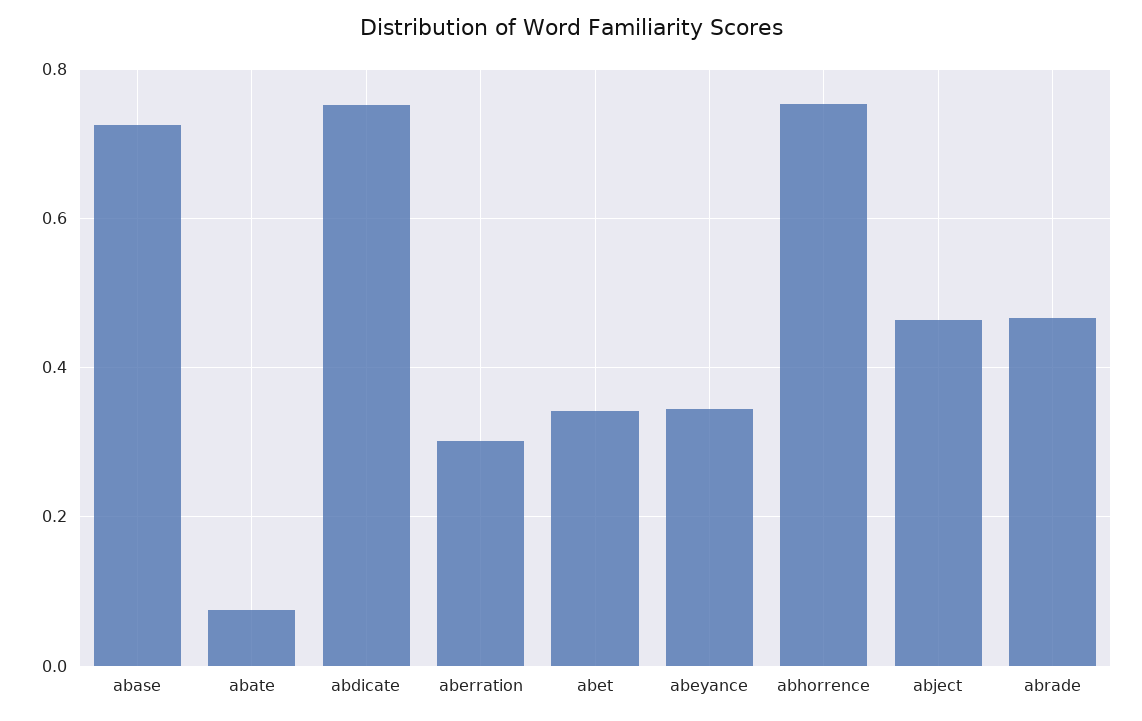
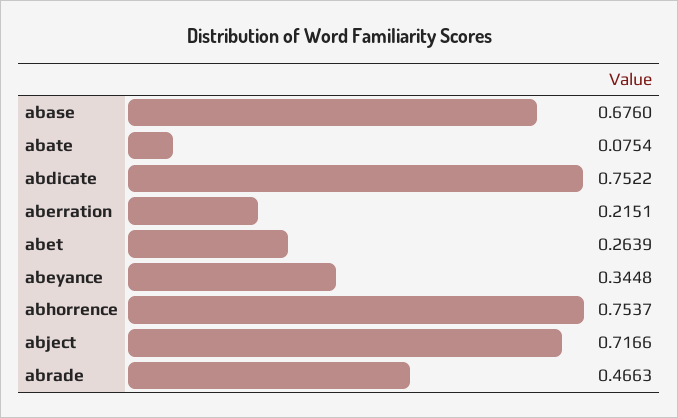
abase: 0.72 -> 0.676
aberration: 0.3 -> 0.2151
abet: 0.34 -> 0.2639
abject: 0.46 -> 0.7166

